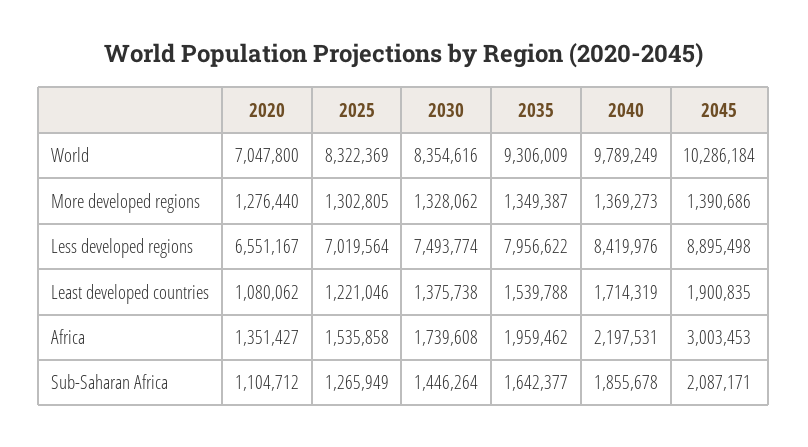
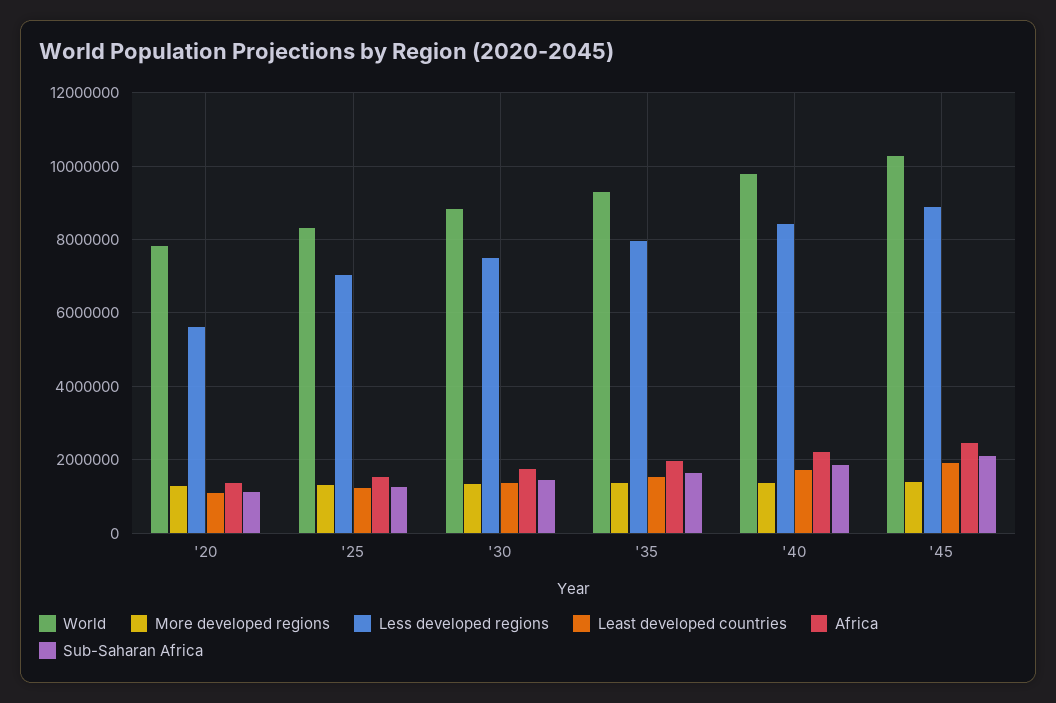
World, 2020: 7047800 -> 7800000
World, 2030: 8354616 -> 8800000
Less developed regions, 2020: 6551167 -> 5600000
Africa, 2045: 3003453 -> 2400000

